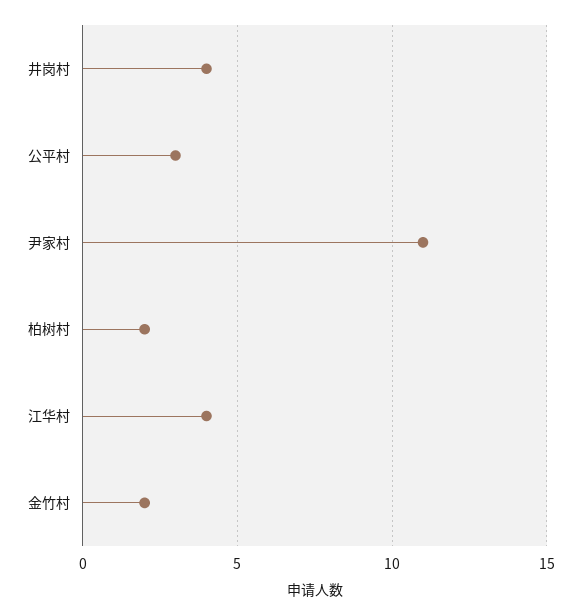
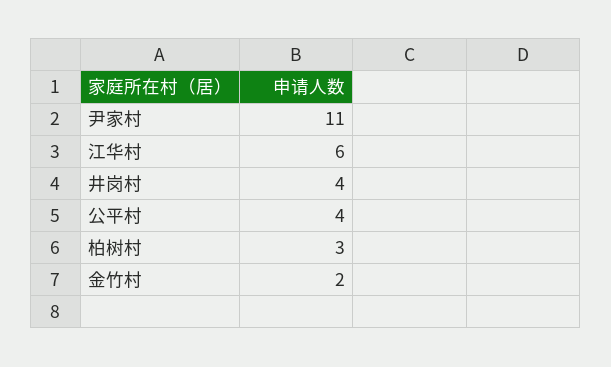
公平村: 3 -> 4
柏树村: 2 -> 3
江华村: 4 -> 6

